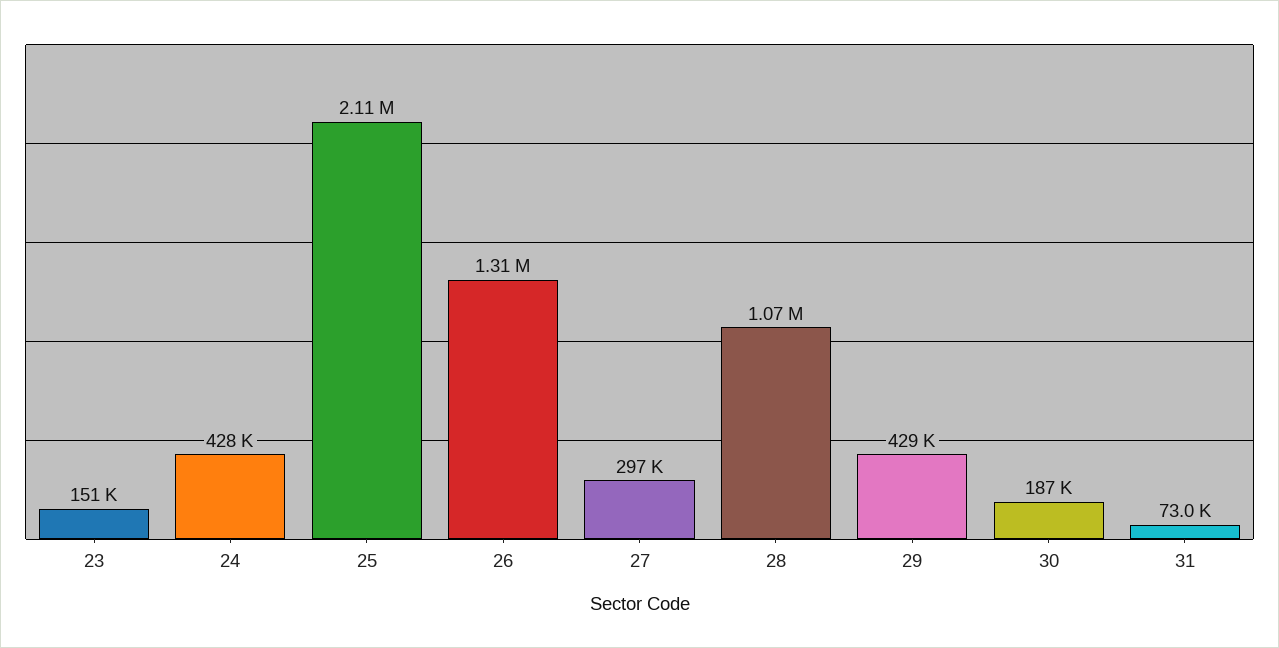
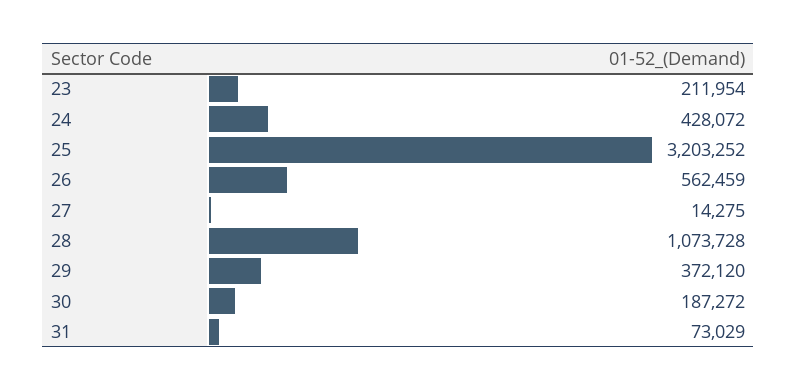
23: 151000 -> 211954
25: 2110000 -> 3203252
26: 1310000 -> 562459
27: 297000 -> 14275
29: 429000 -> 372120

